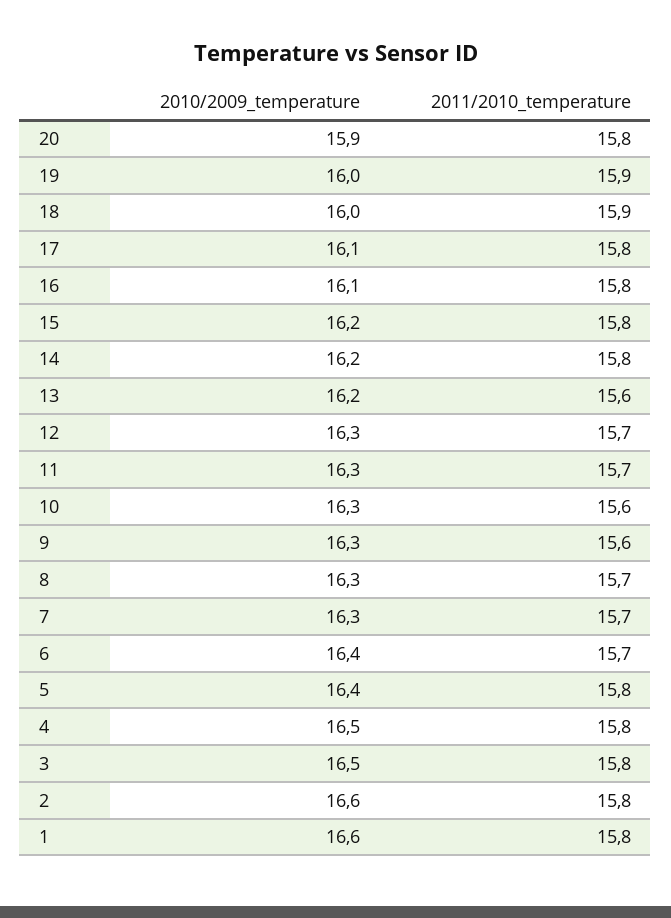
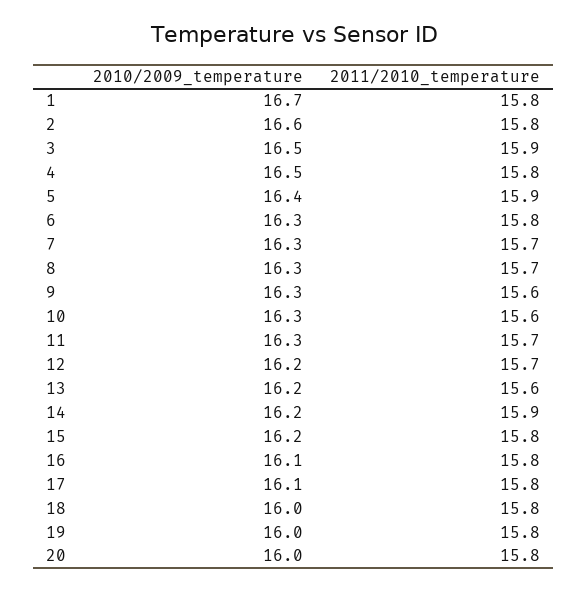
2010/2009_temperature, 20: 15.9 -> 16
2011/2010_temperature, 19: 15.9 -> 15.8
2011/2010_temperature, 18: 15.9 -> 15.8
2011/2010_temperature, 14: 15.8 -> 15.9
2010/2009_temperature, 12: 16.3 -> 16.2
2010/2009_temperature, 6: 16.4 -> 16.3
2011/2010_temperature, 6: 15.7 -> 15.8
2011/2010_temperature, 5: 15.8 -> 15.9
2011/2010_temperature, 3: 15.8 -> 15.9
2010/2009_temperature, 1: 16.6 -> 16.7

